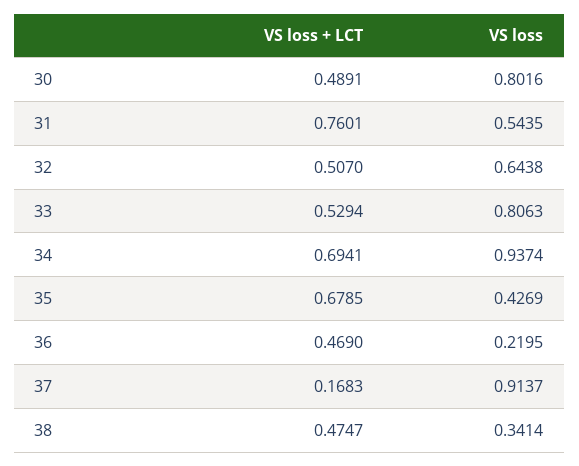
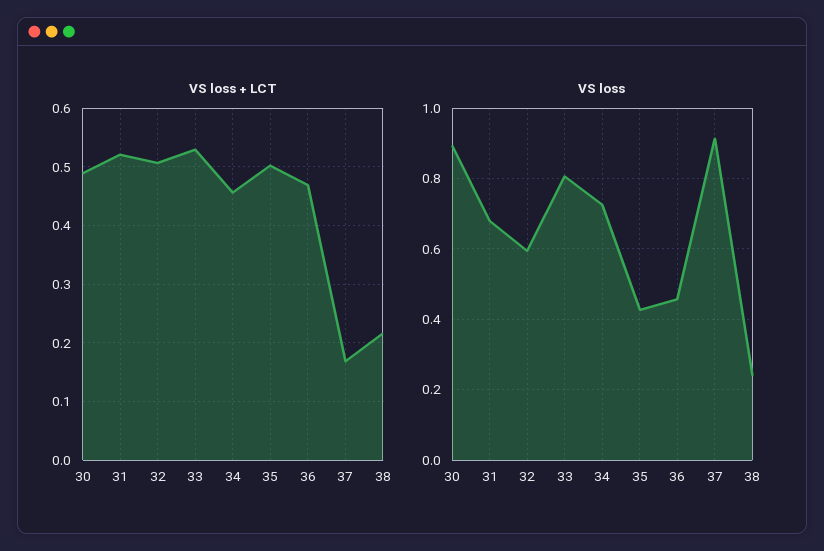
VS loss, 30: 0.8016 -> 0.9
VS loss + LCT, 31: 0.7601 -> 0.52
VS loss, 31: 0.5435 -> 0.68
VS loss, 32: 0.6438 -> 0.6
VS loss + LCT, 34: 0.6941 -> 0.46
VS loss, 34: 0.9374 -> 0.72
VS loss + LCT, 35: 0.6785 -> 0.5
VS loss, 36: 0.2195 -> 0.46
VS loss + LCT, 38: 0.4747 -> 0.22
VS loss, 38: 0.3414 -> 0.24

